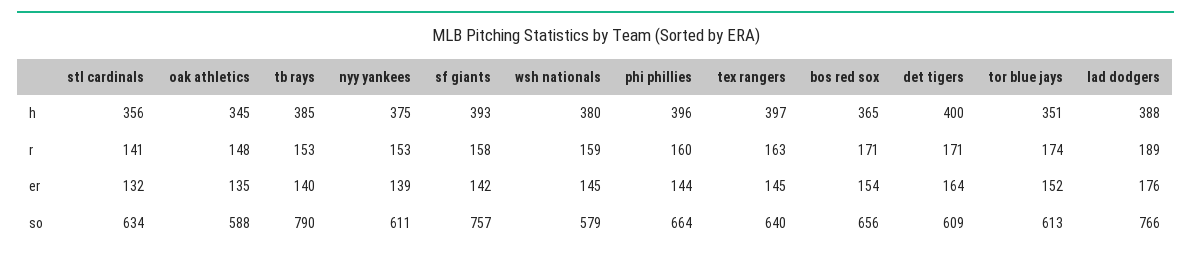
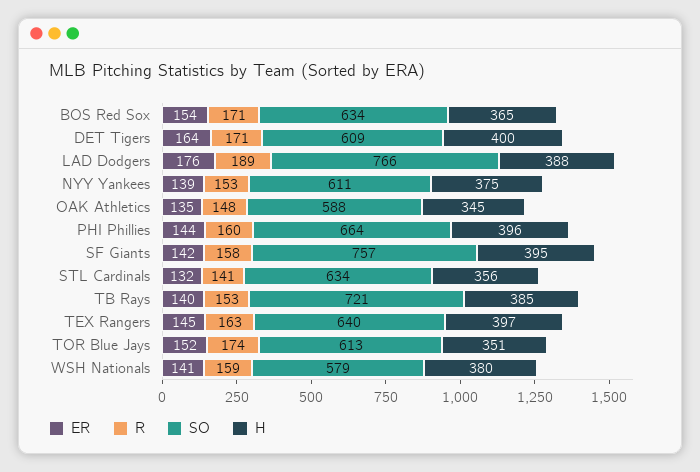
h, sf giants: 393 -> 395
er, wsh nationals: 145 -> 141
so, tb rays: 790 -> 721
so, bos red sox: 656 -> 634

